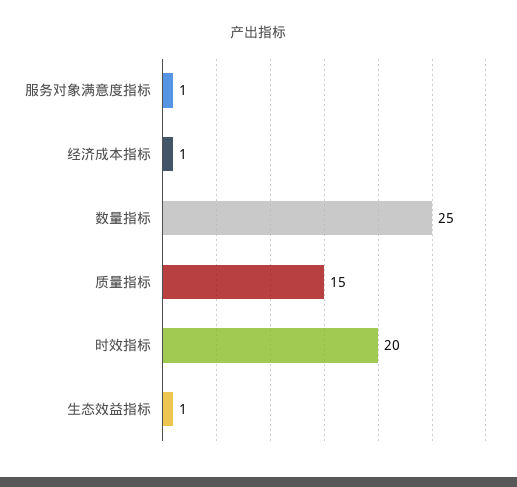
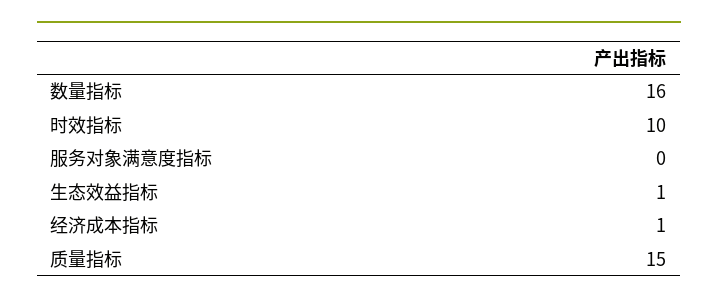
服务对象满意度指标: 1 -> 0
数量指标: 25 -> 16
时效指标: 20 -> 10

